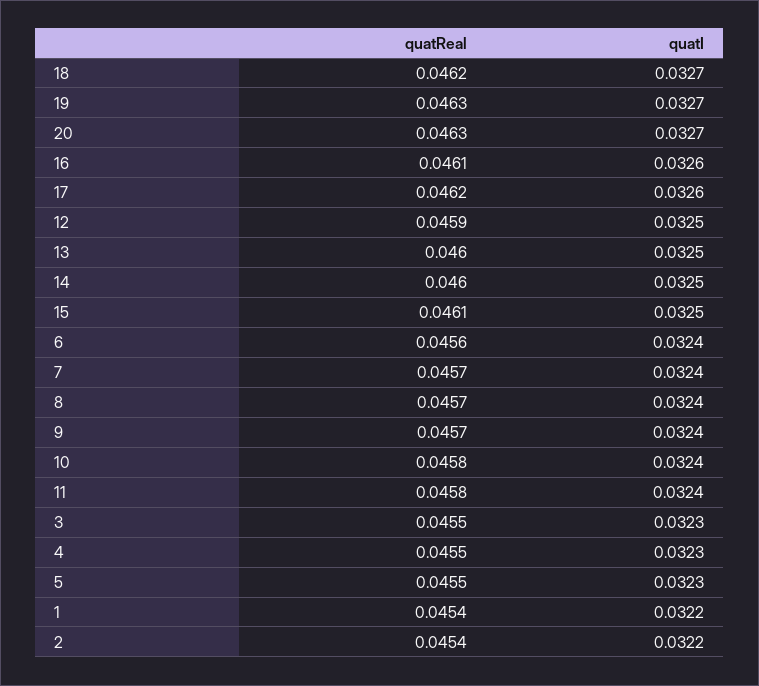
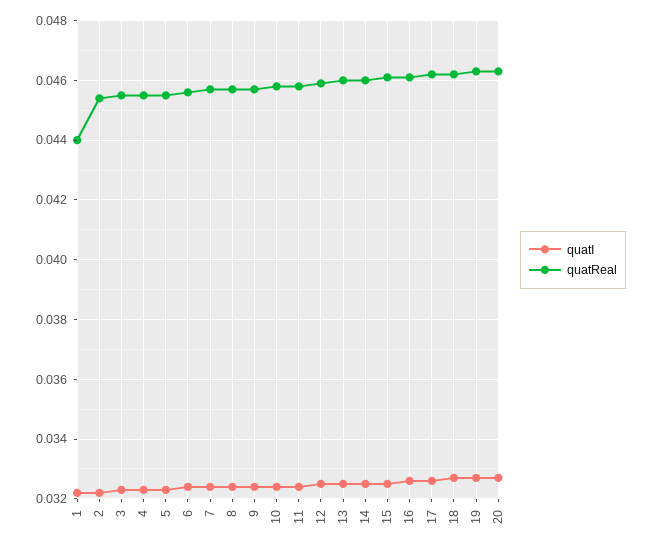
quatReal, 1: 0.0454 -> 0.044

